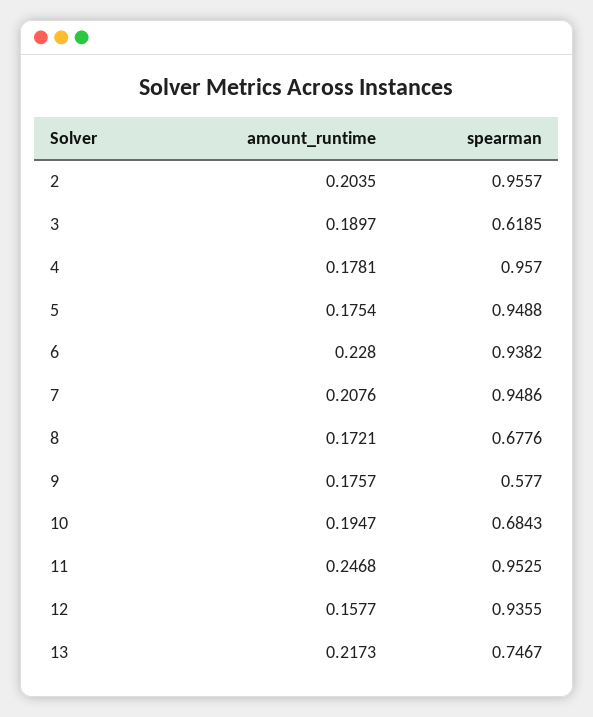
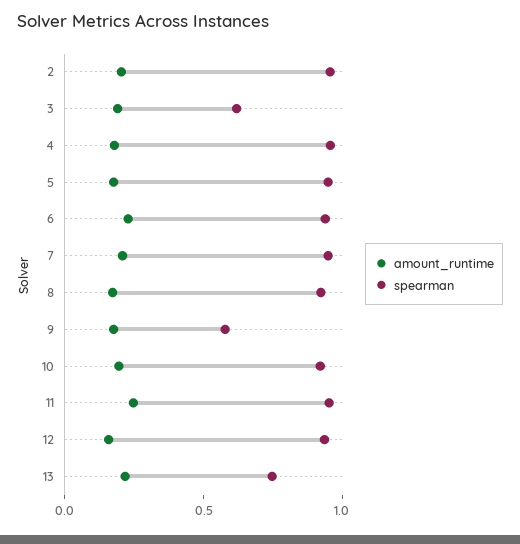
spearman, 8: 0.6776 -> 0.9
spearman, 10: 0.6843 -> 0.9

